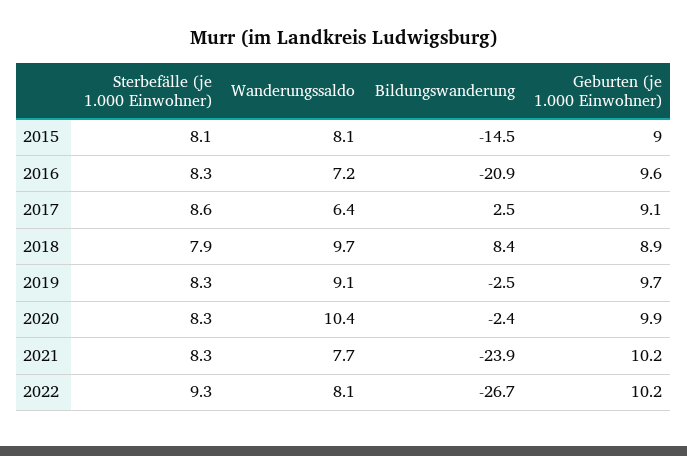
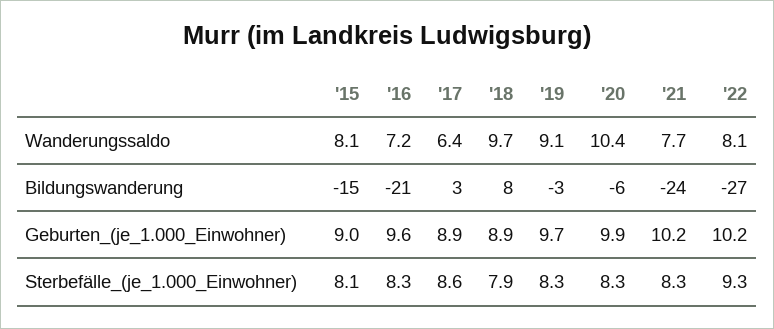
Geburten (je 1.000 Einwohner), 2017: 9.1 -> 8.9
Bildungswanderung, 2020: -2.4 -> -6

